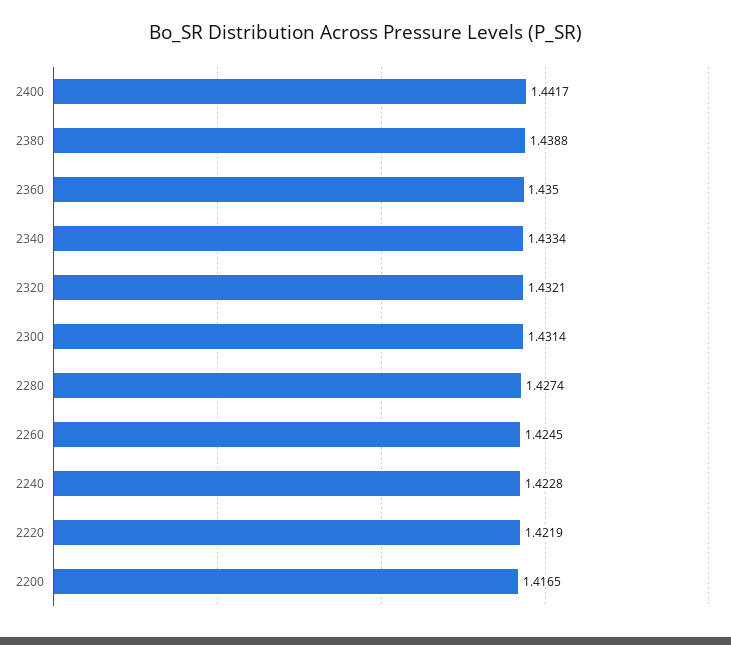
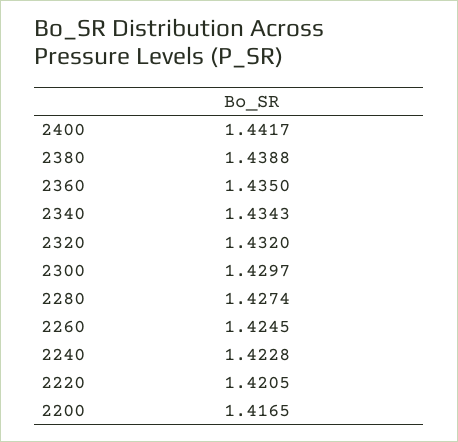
2340: 1.4334 -> 1.4343
2320: 1.4321 -> 1.432
2300: 1.4314 -> 1.4297
2220: 1.4219 -> 1.4205

